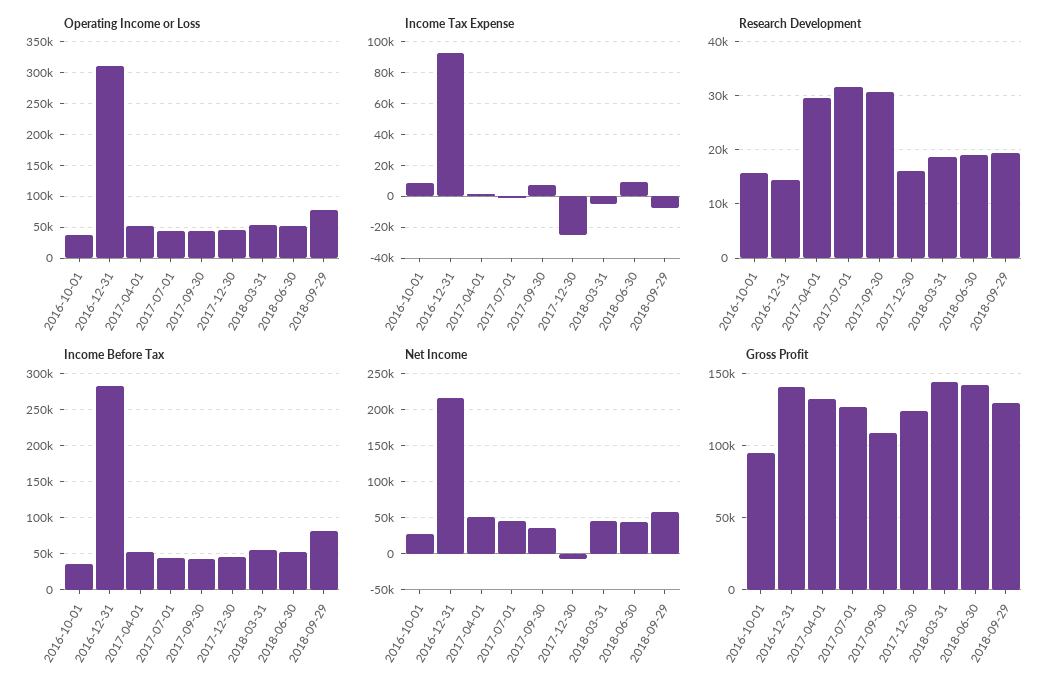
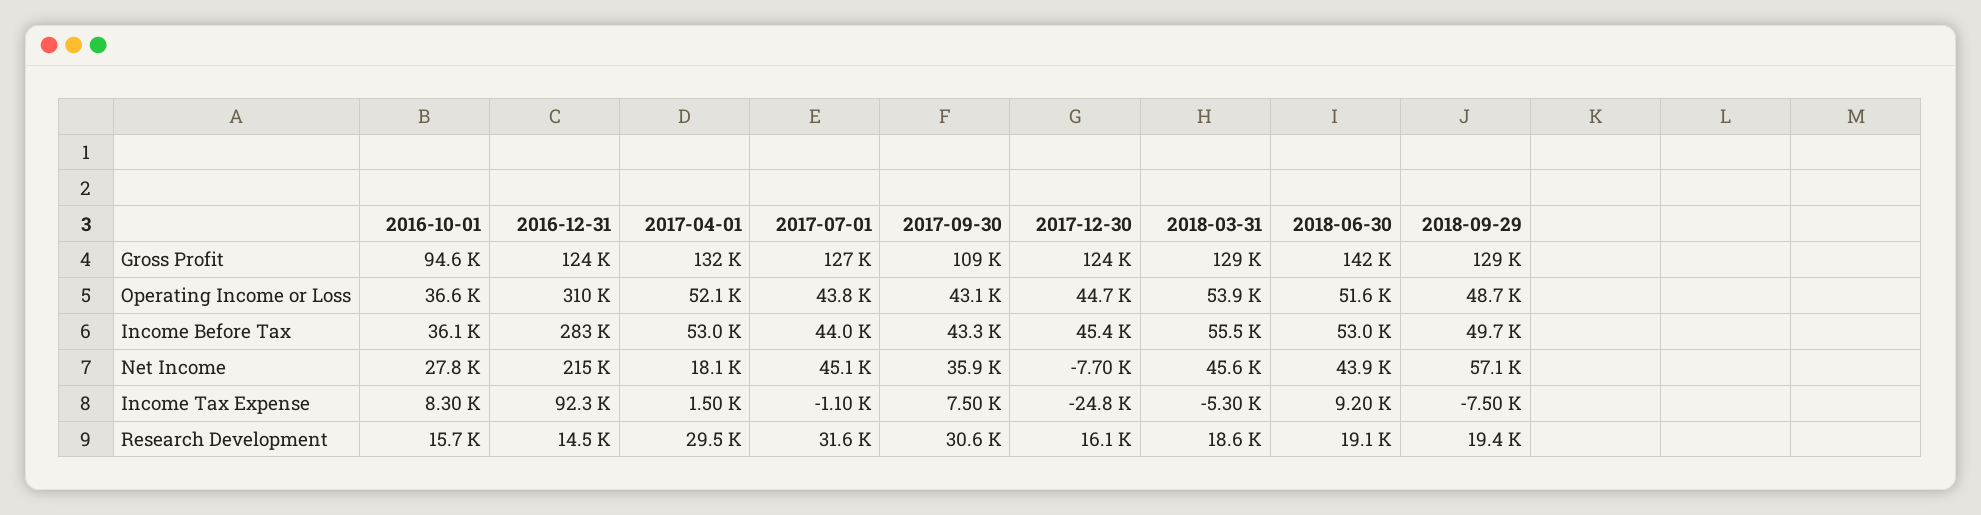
Operating Income or Loss, 2018-09-29: 80000 -> 48700
Income Before Tax, 2018-09-29: 80000 -> 49700
Net Income, 2017-04-01: 50000 -> 18100
Gross Profit, 2016-12-31: 140000 -> 124000
Gross Profit, 2018-03-31: 145000 -> 129000

